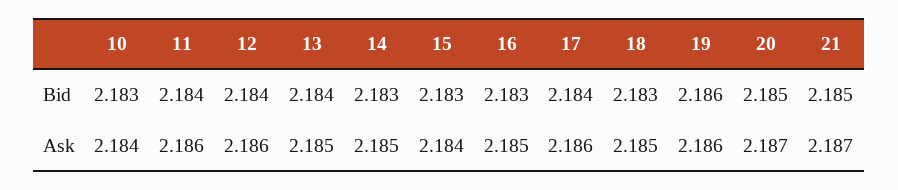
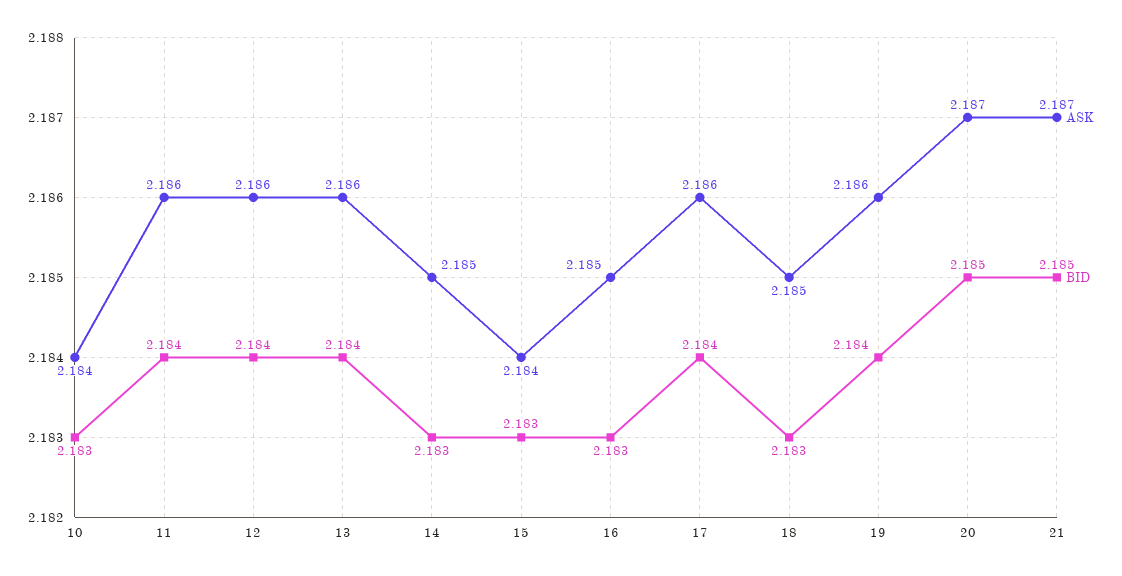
Bid, 19: 2.186 -> 2.184
Ask, 13: 2.185 -> 2.186

